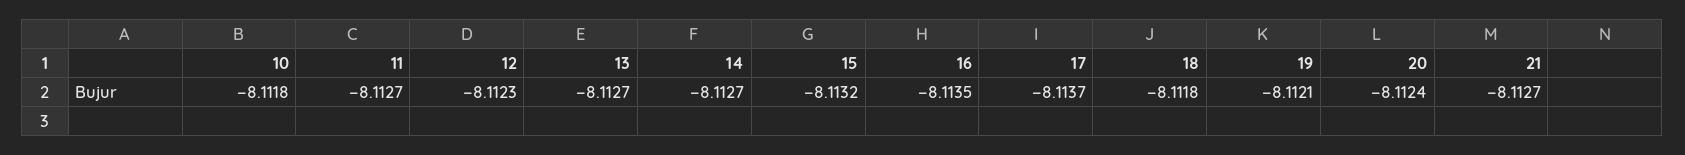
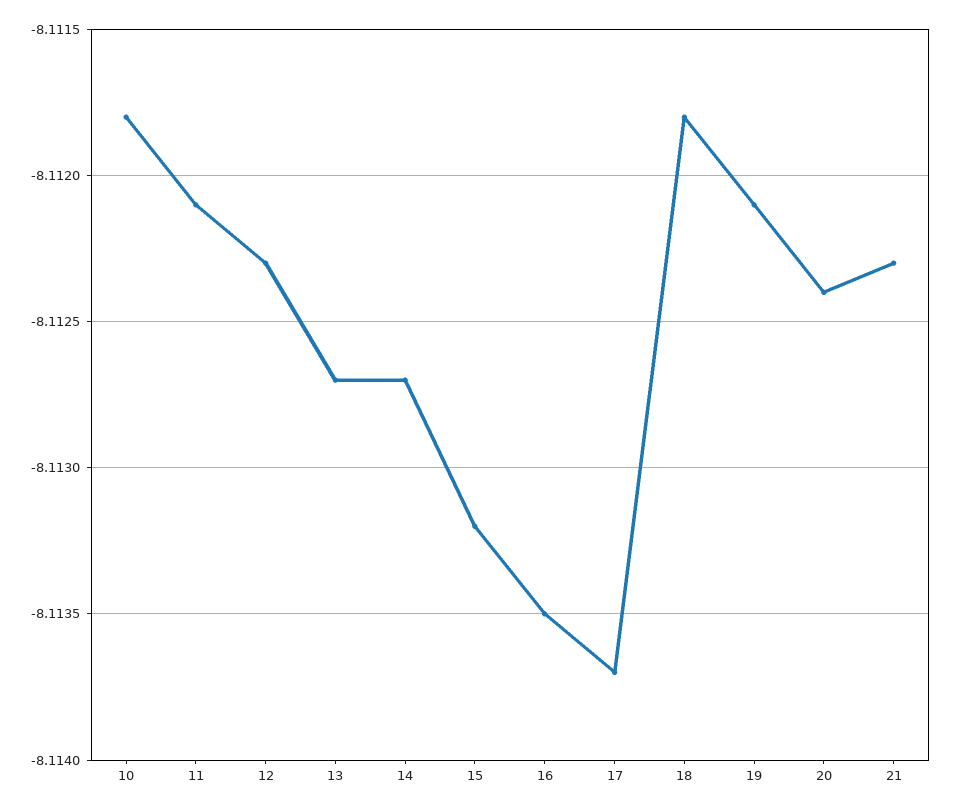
11: -8.1127 -> -8.1121
21: -8.1127 -> -8.1123

